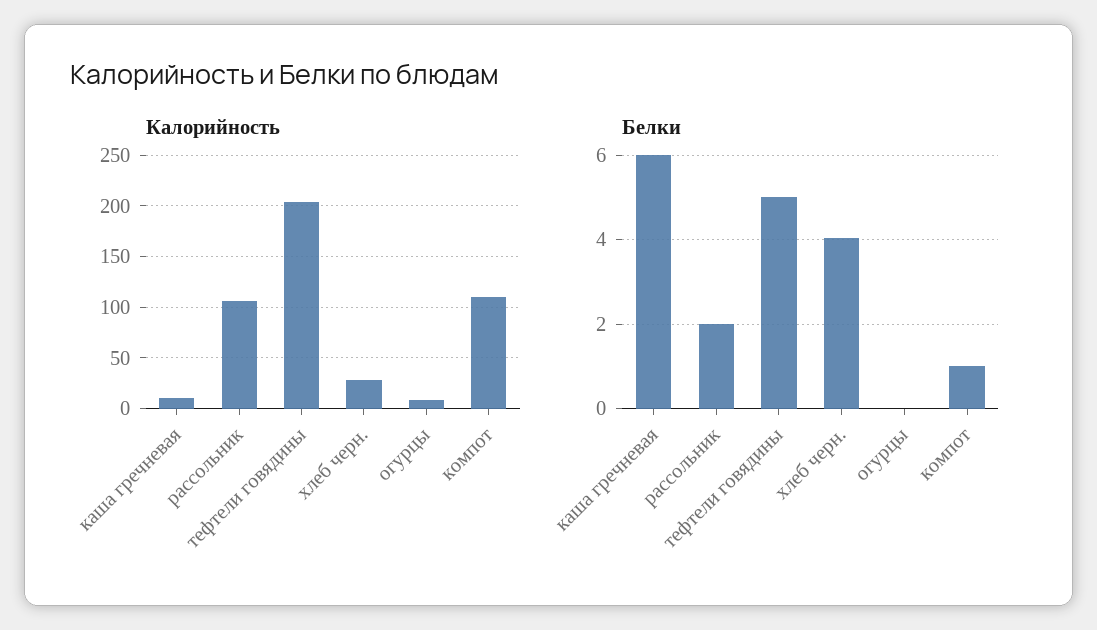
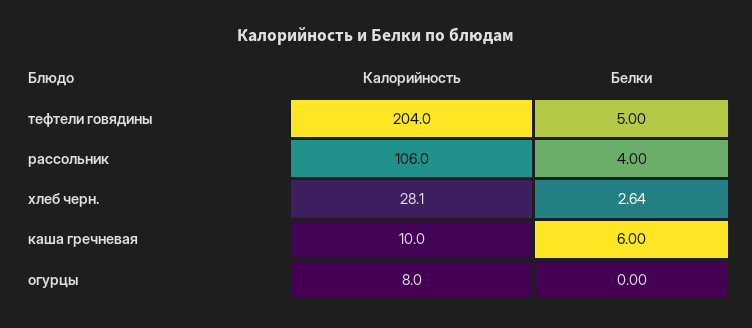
Калорийность, компот: 110 -> none
Белки, рассольник: 2 -> 4
Белки, хлеб черн.: 4 -> 2.64
Белки, компот: 1 -> none

